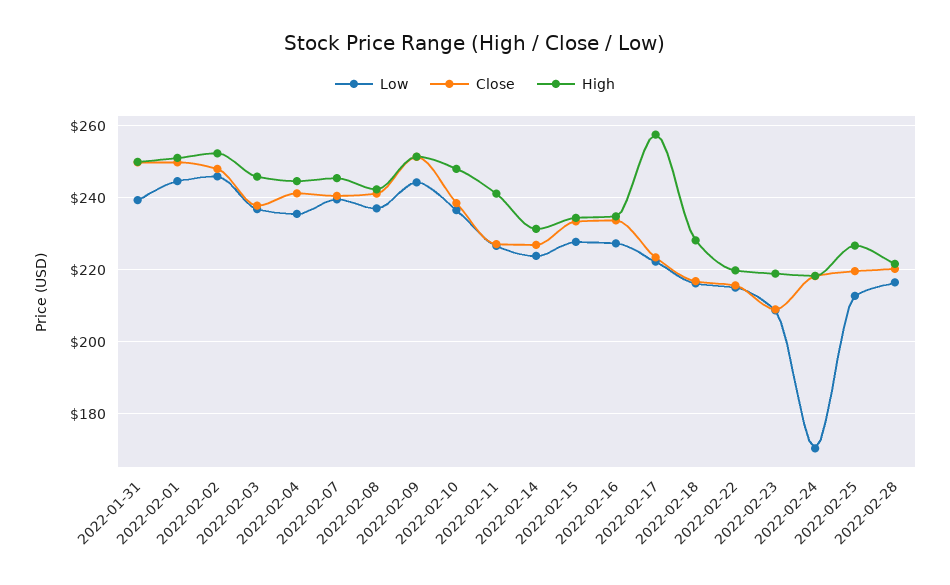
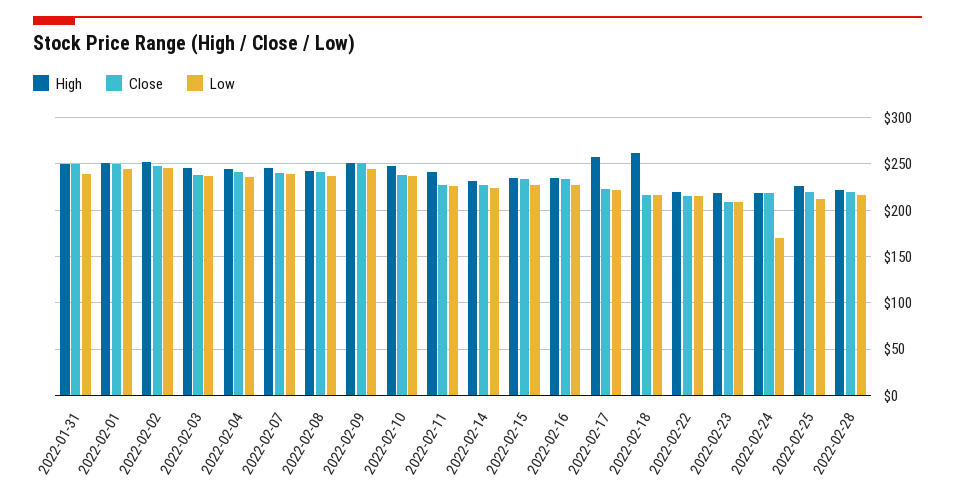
High, 2022-02-18: 228 -> 260

